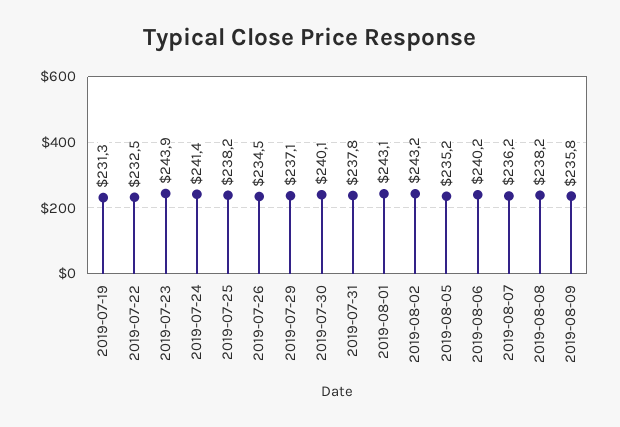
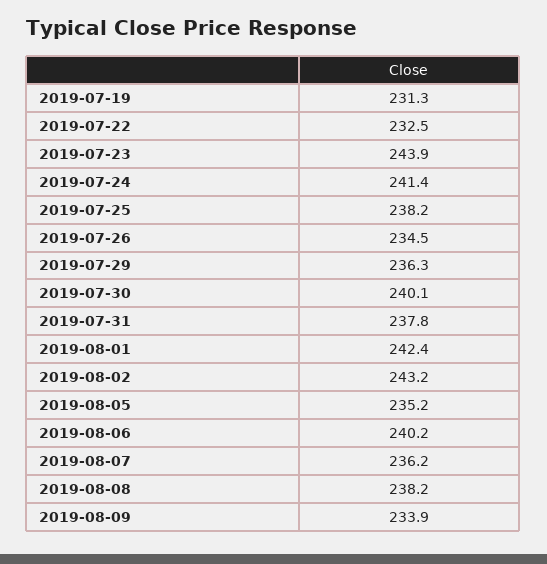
2019-07-29: 237.1 -> 236.3
2019-08-01: 243.1 -> 242.4
2019-08-09: 235.8 -> 233.9

